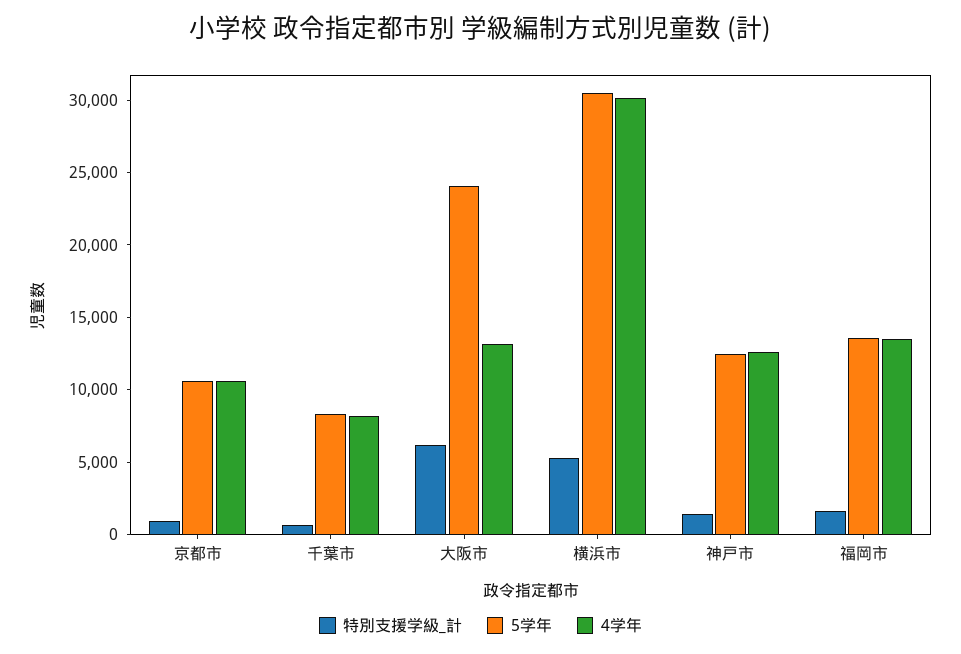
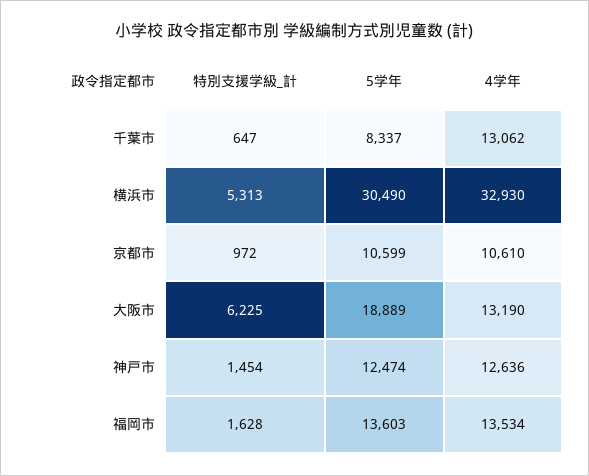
4学年, 千葉市: 8000 -> 13062
5学年, 大阪市: 24000 -> 18889
4学年, 横浜市: 30000 -> 32930

